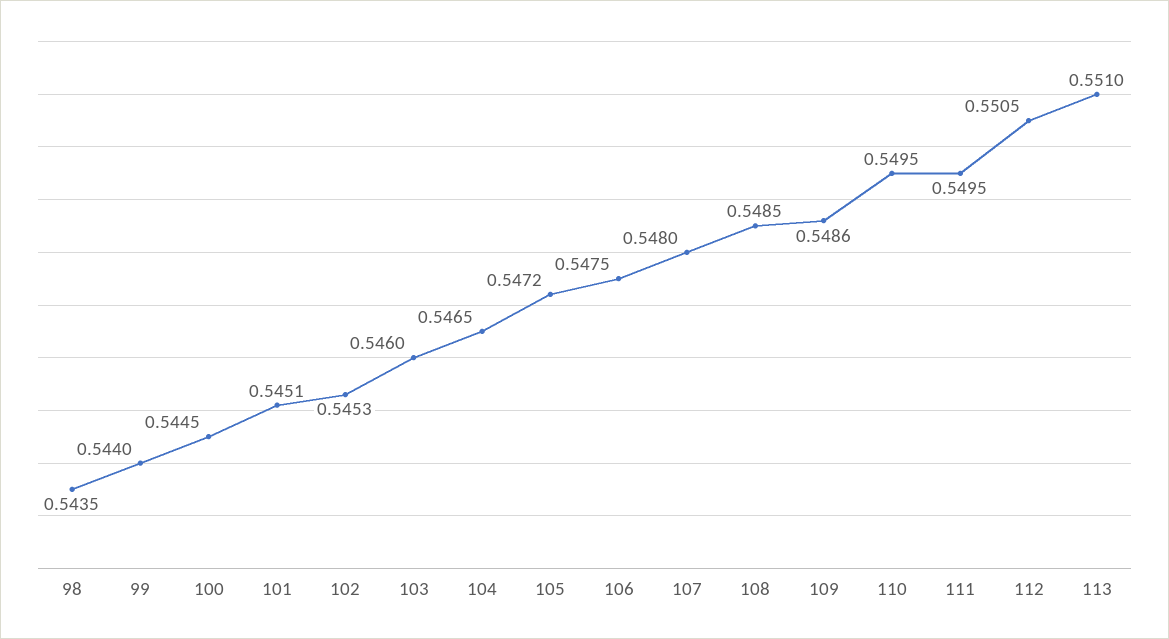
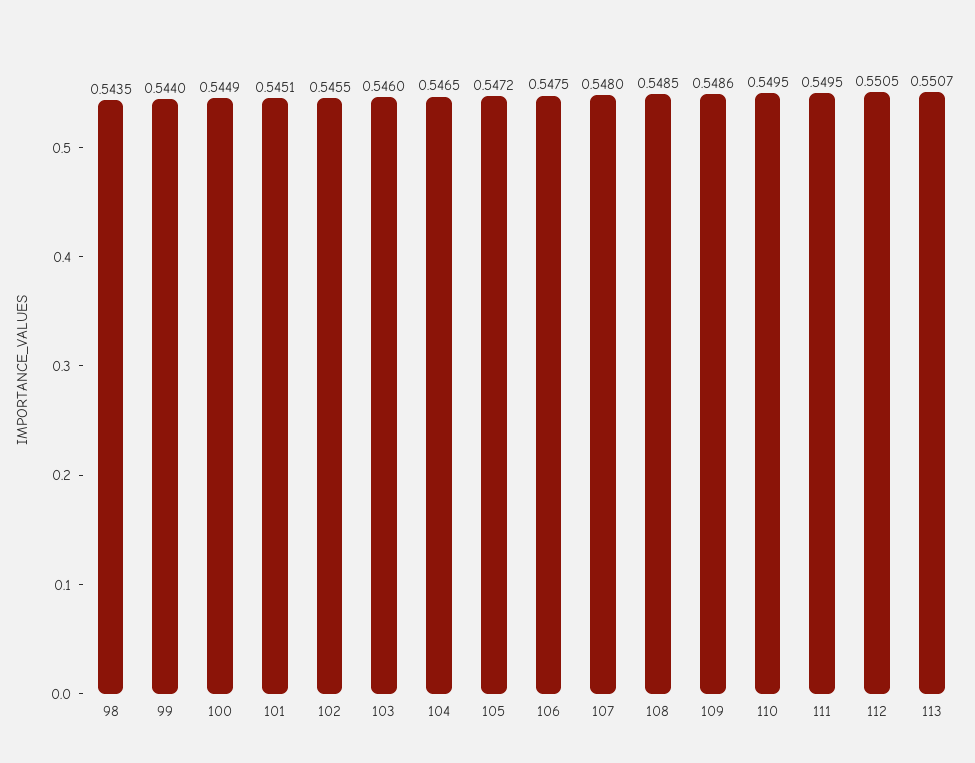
100: 0.5445 -> 0.5449
102: 0.5453 -> 0.5455
113: 0.551 -> 0.5507

